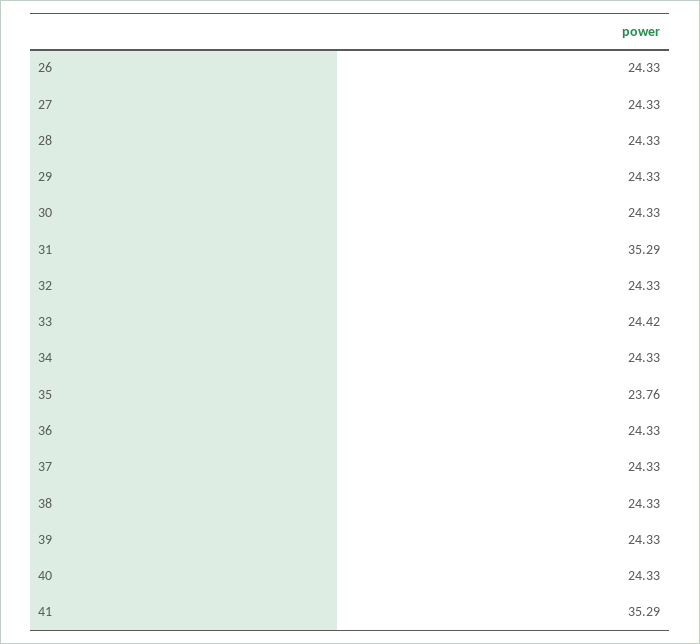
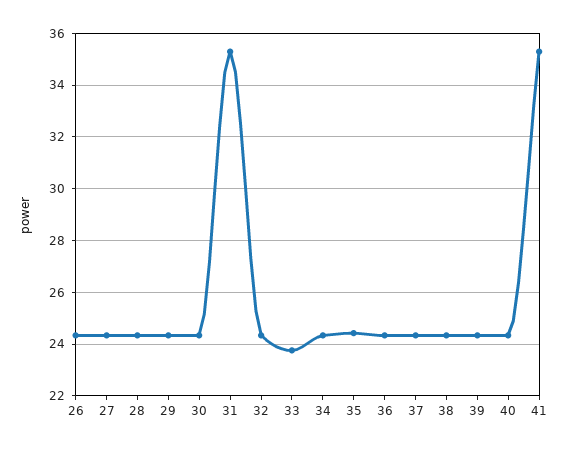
33: 24.42 -> 23.75
35: 23.76 -> 24.5

